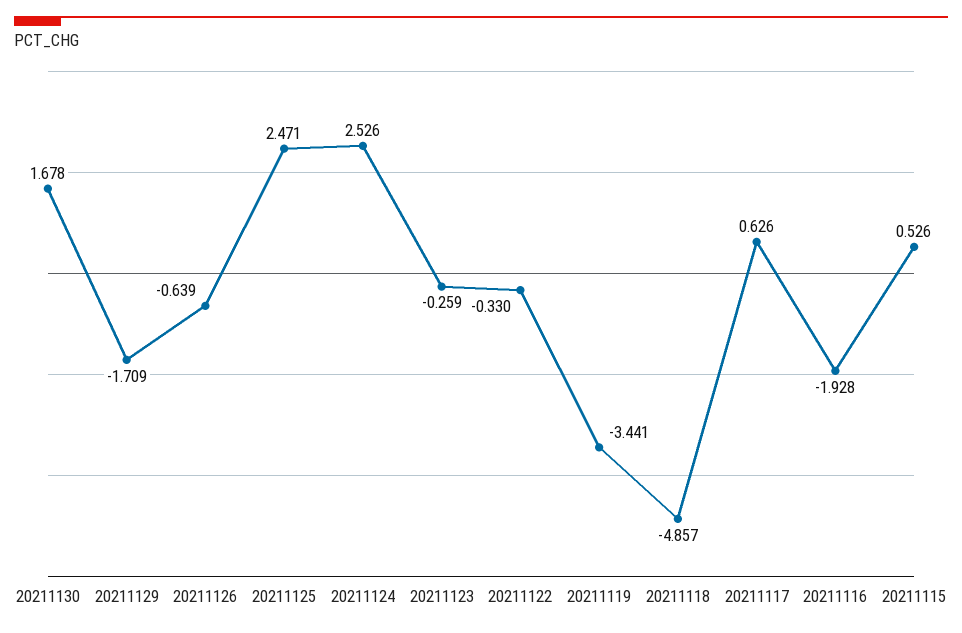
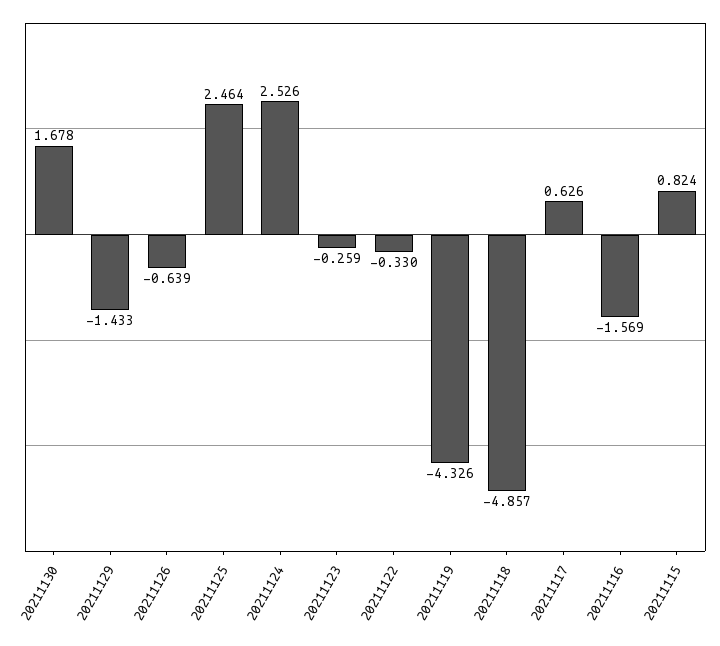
20211129: -1.709 -> -1.433
20211125: 2.471 -> 2.464
20211119: -3.441 -> -4.326
20211116: -1.928 -> -1.569
20211115: 0.526 -> 0.824

